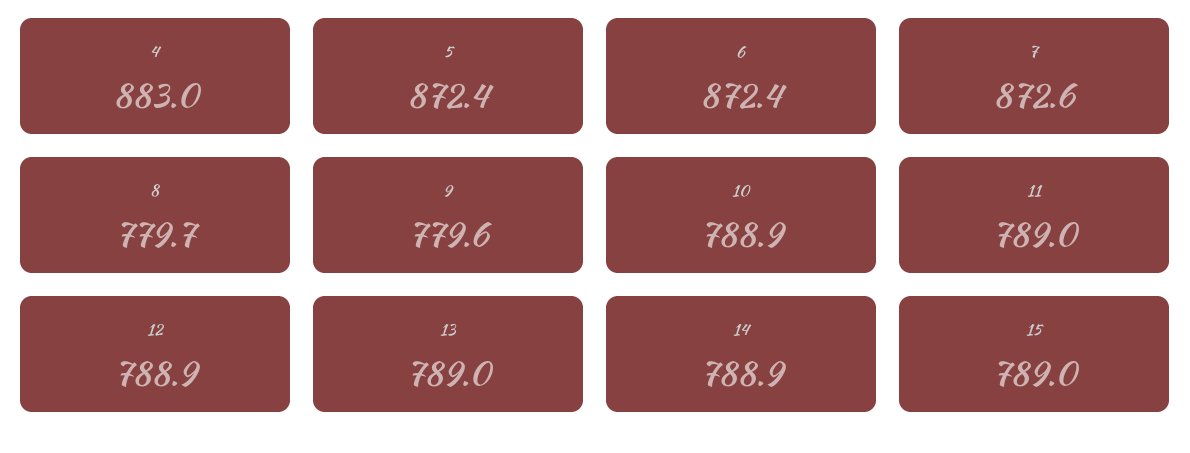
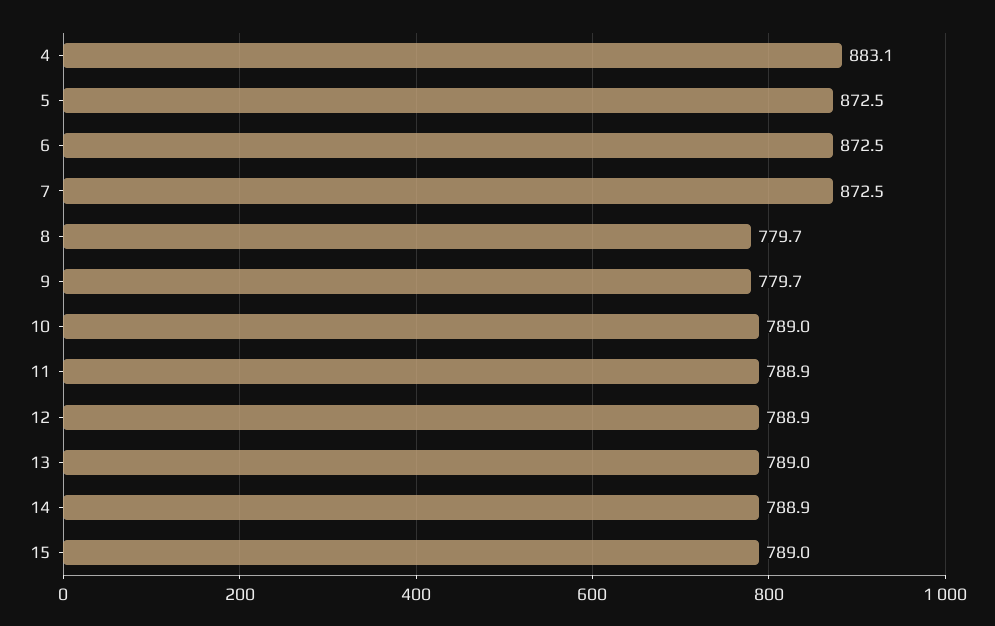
4: 883 -> 883.1
5: 872.4 -> 872.5
6: 872.4 -> 872.5
7: 872.6 -> 872.5
9: 779.6 -> 779.7
10: 788.9 -> 789
11: 789 -> 788.9

